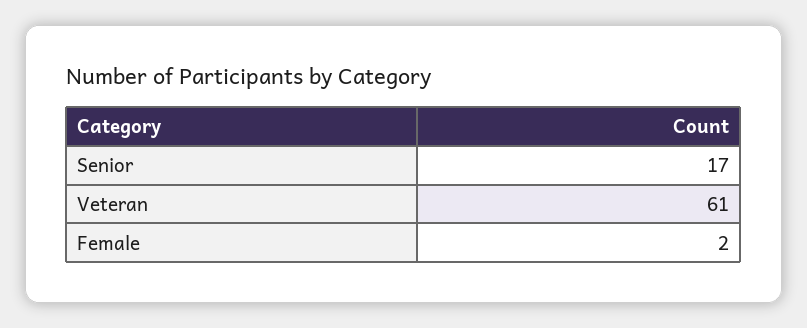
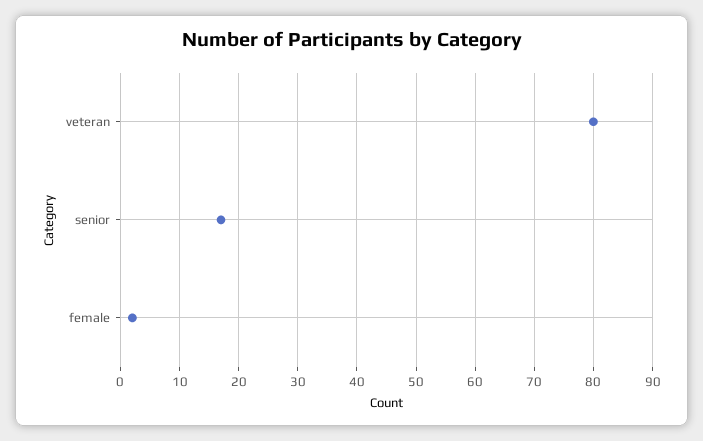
Veteran: 61 -> 80

